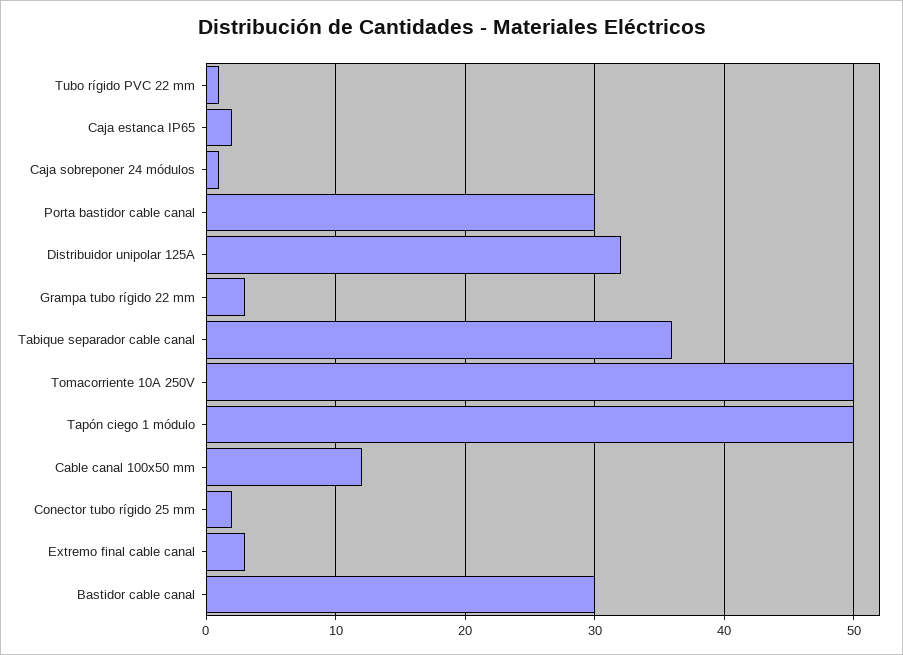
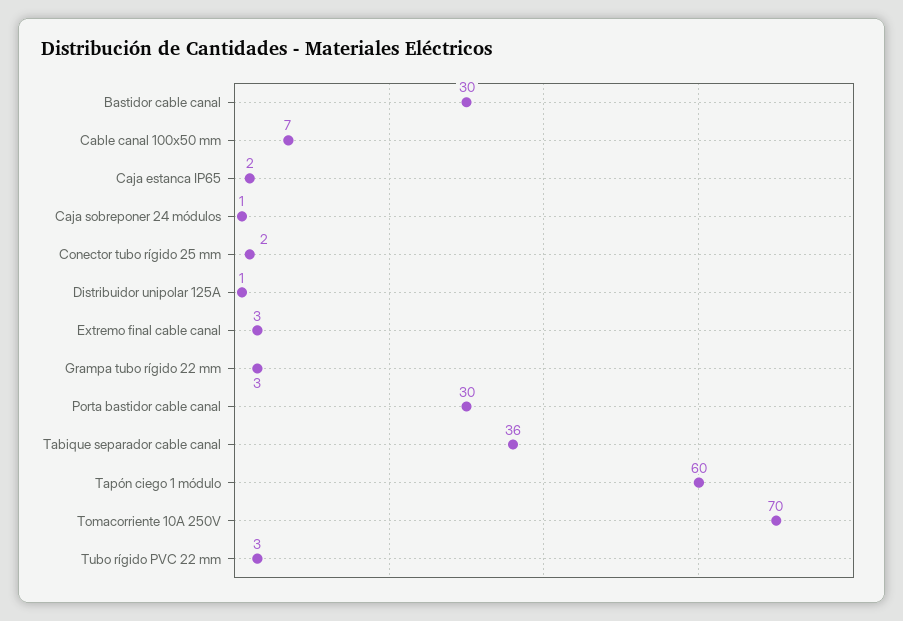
Tubo rígido PVC 22 mm: 1 -> 3
Distribuidor unipolar 125A: 32 -> 1
Tomacorriente 10A 250V: 50 -> 70
Tapón ciego 1 módulo: 50 -> 60
Cable canal 100x50 mm: 12 -> 7

